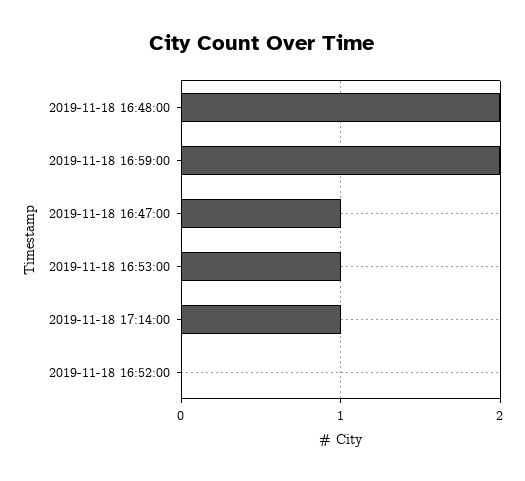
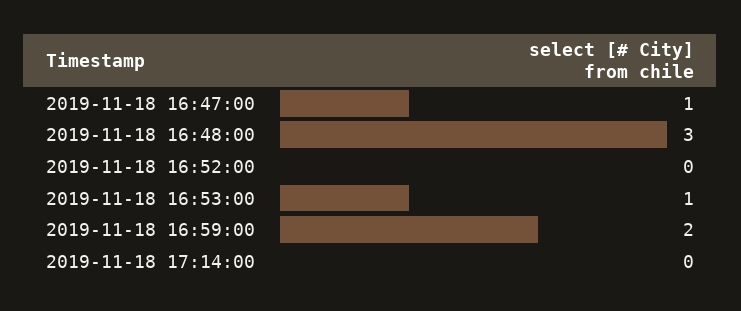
2019-11-18 16:48:00: 2 -> 3
2019-11-18 17:14:00: 1 -> 0

